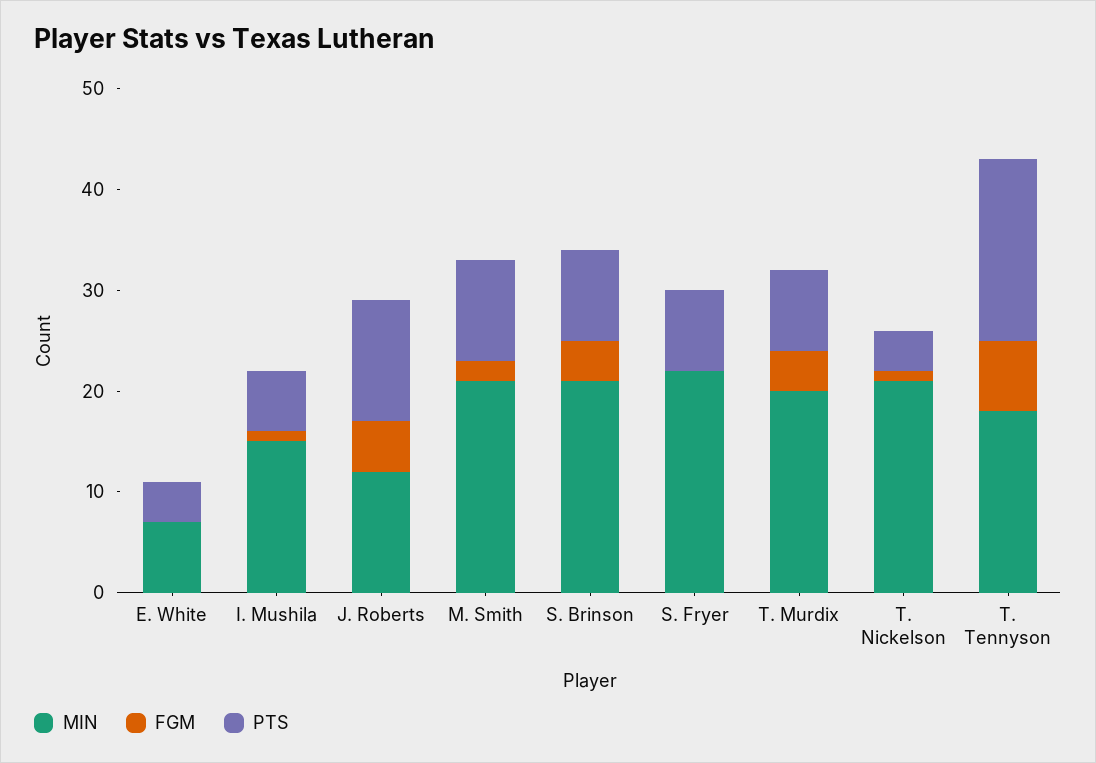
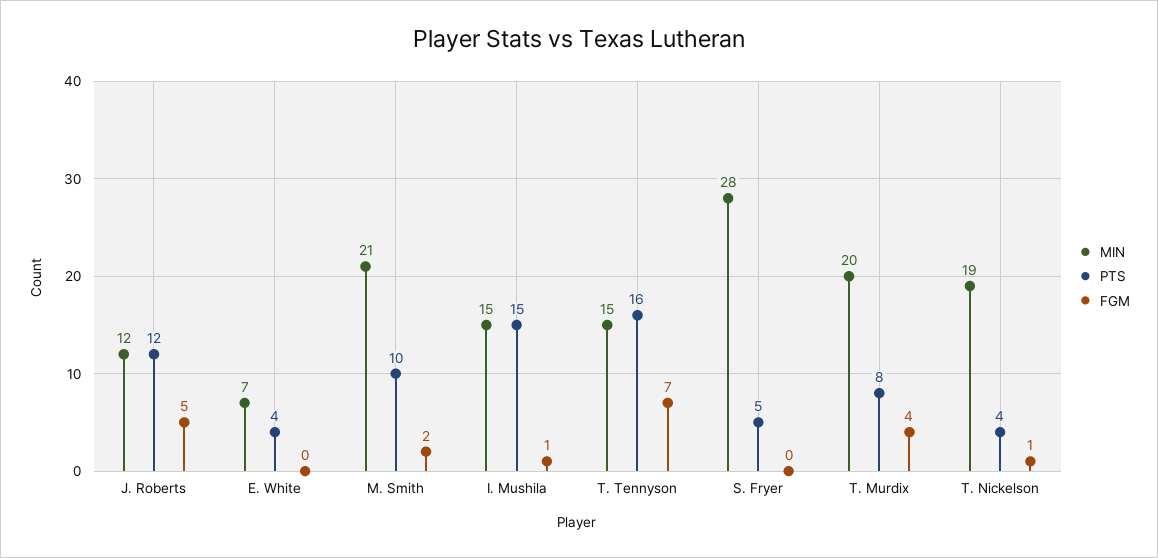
PTS, I. Mushila: 6 -> 15
MIN, S. Brinson: 21 -> none
FGM, S. Brinson: 4 -> none
PTS, S. Brinson: 9 -> none
MIN, S. Fryer: 22 -> 28
PTS, S. Fryer: 8 -> 5
MIN, T. Nickelson: 21 -> 19
MIN, T. Tennyson: 18 -> 15
PTS, T. Tennyson: 18 -> 16

